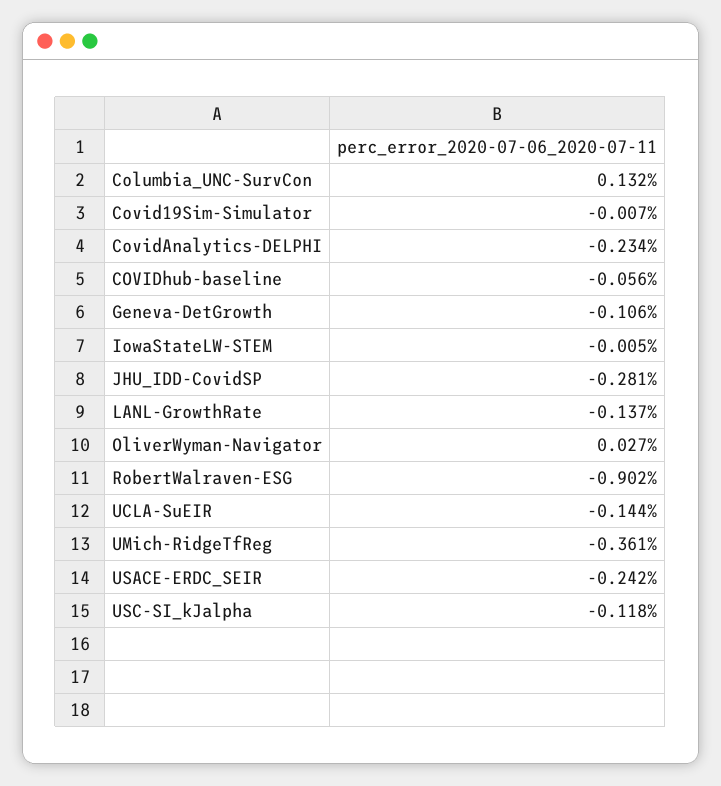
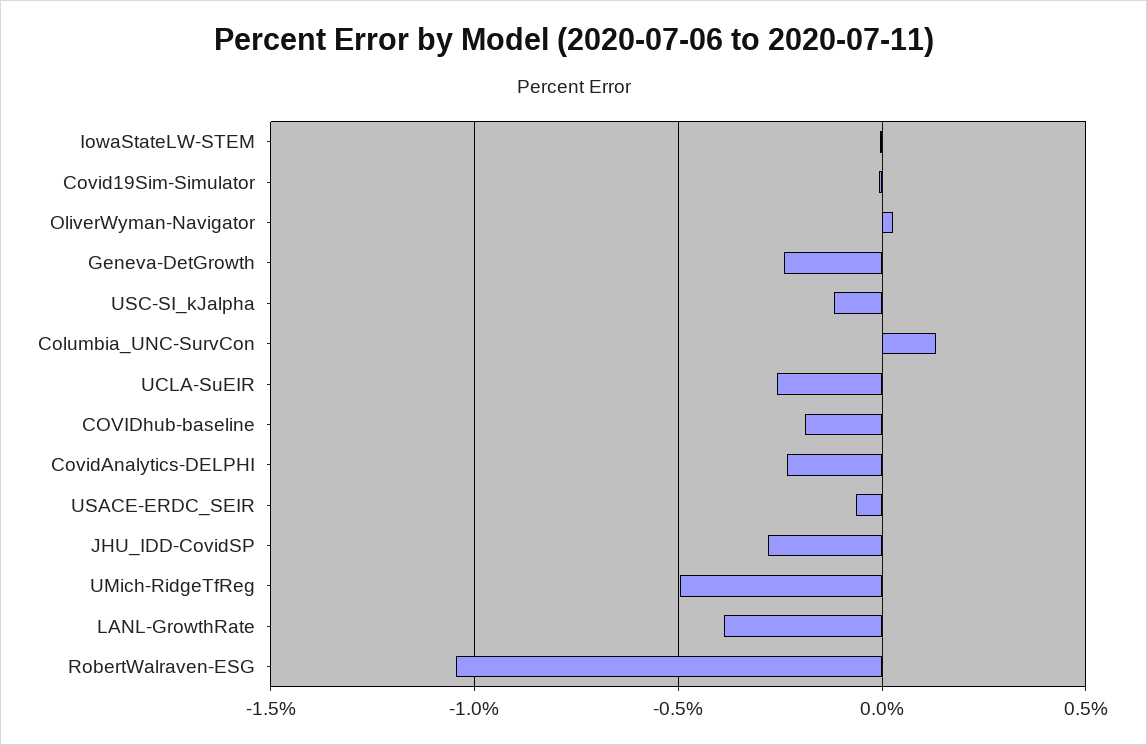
COVIDhub-baseline: -0.056 -> -0.2
Geneva-DetGrowth: -0.106 -> -0.25
LANL-GrowthRate: -0.137 -> -0.4
RobertWalraven-ESG: -0.902 -> -1.05
UCLA-SuEIR: -0.144 -> -0.25
UMich-RidgeTfReg: -0.361 -> -0.5
USACE-ERDC_SEIR: -0.242 -> -0.05

